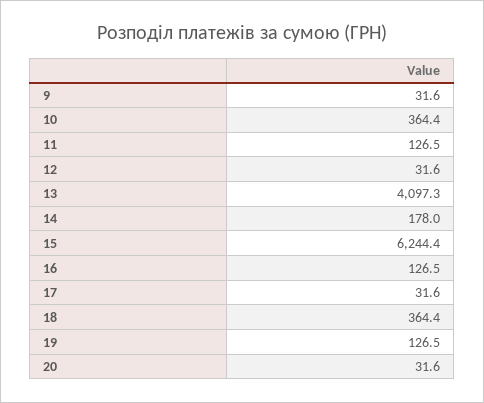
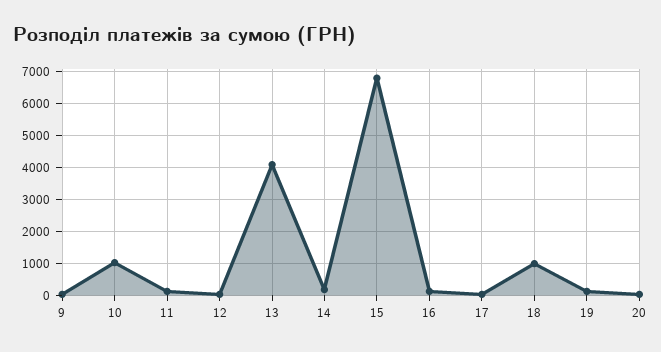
10: 364.4 -> 1000
15: 6244.4 -> 6800
18: 364.4 -> 1000

